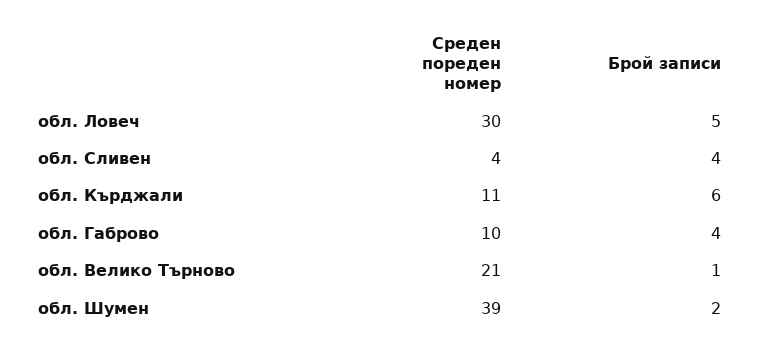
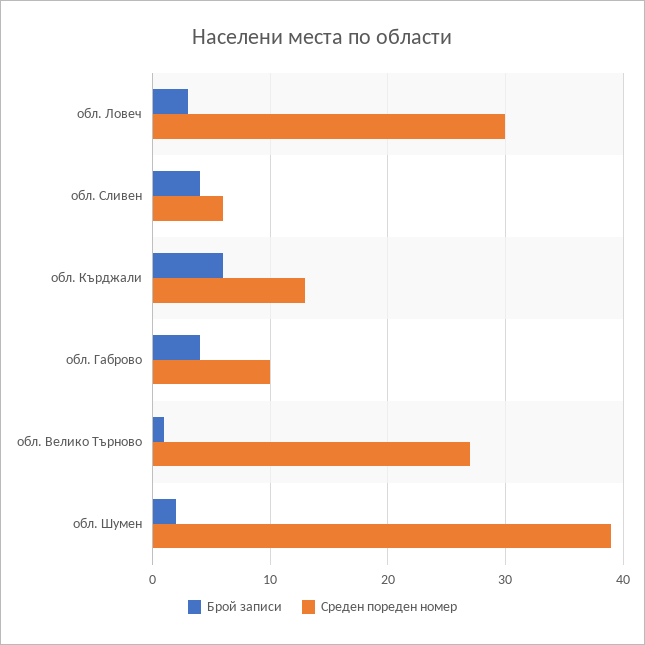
Брой записи, обл. Ловеч: 5 -> 3
Среден пореден номер, обл. Сливен: 4 -> 6
Среден пореден номер, обл. Кърджали: 11 -> 13
Среден пореден номер, обл. Велико Търново: 21 -> 27

